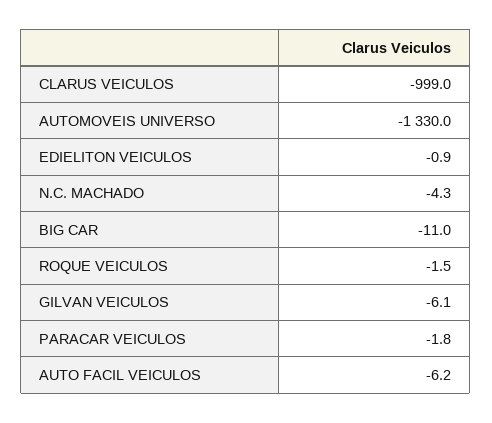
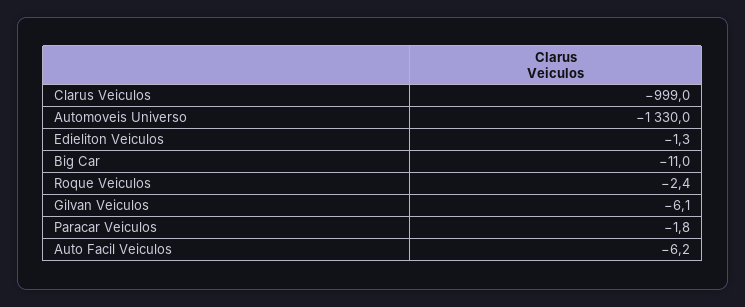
EDIELITON VEICULOS: -0.9 -> -1.3
N.C. MACHADO: -4.3 -> none
ROQUE VEICULOS: -1.5 -> -2.4

